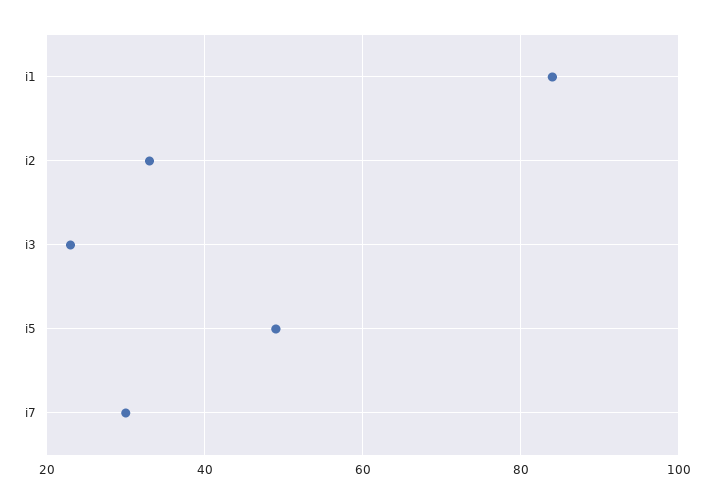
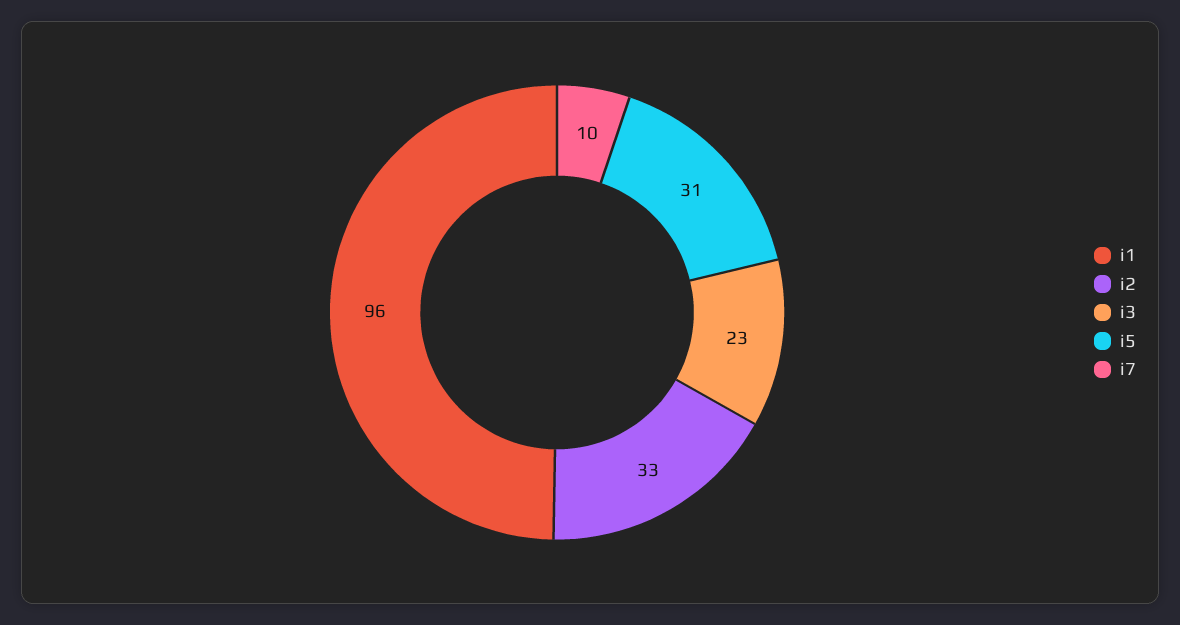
i1: 85 -> 96
i5: 50 -> 31
i7: 30 -> 10

